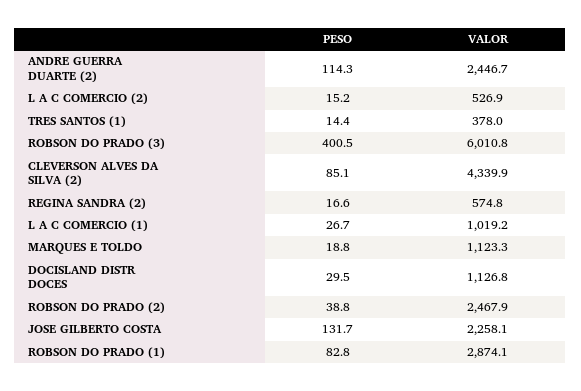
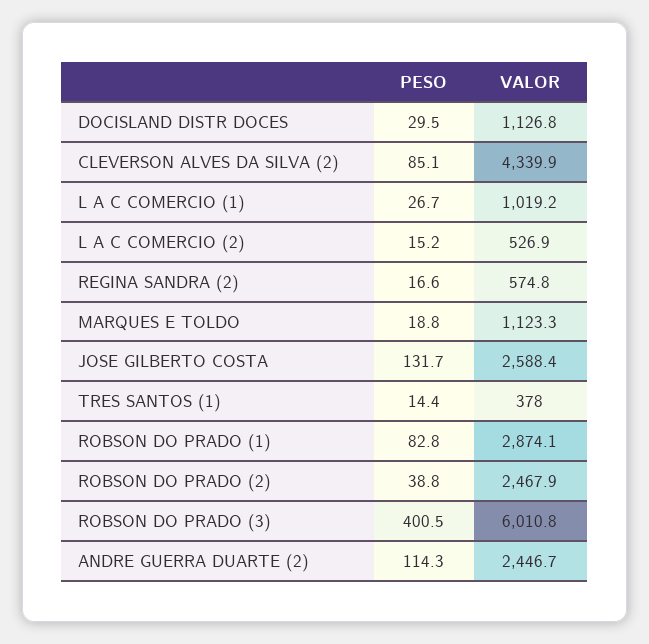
VALOR, JOSE GILBERTO COSTA: 2258.1 -> 2588.4

